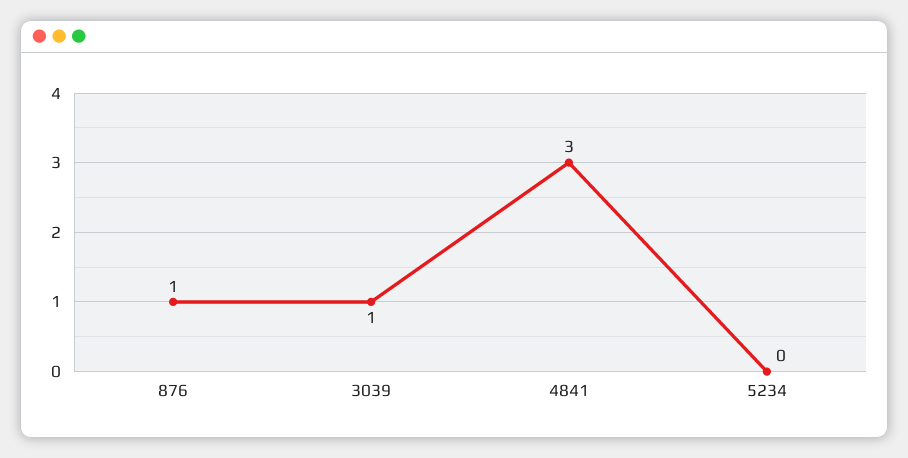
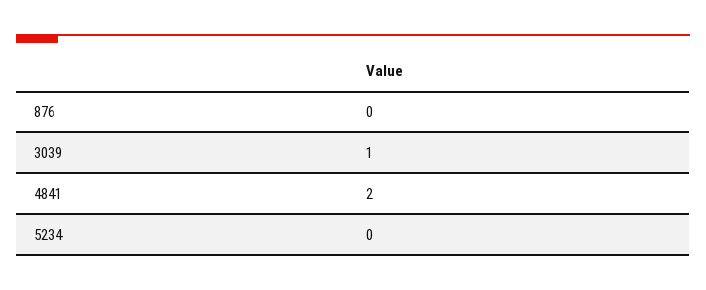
876: 1 -> 0
4841: 3 -> 2

